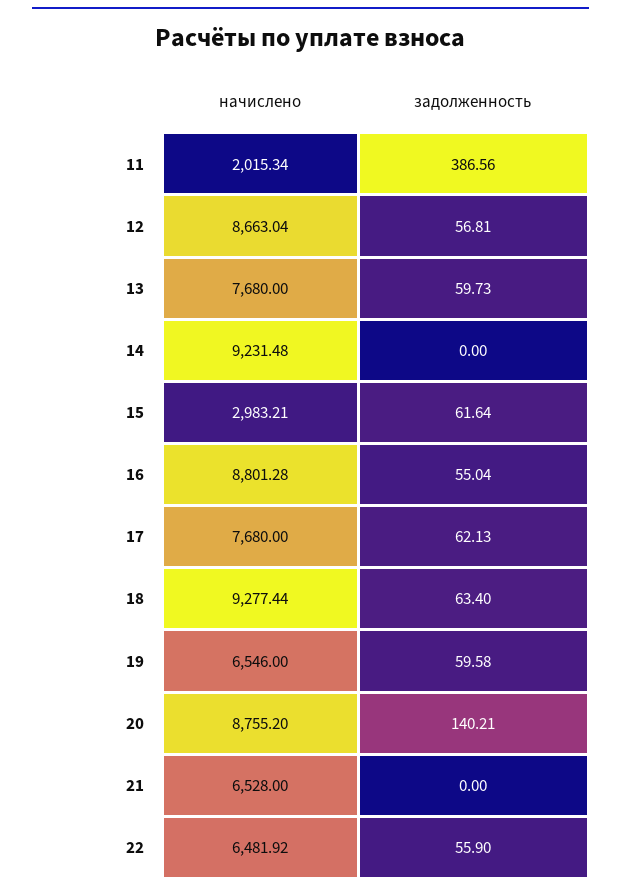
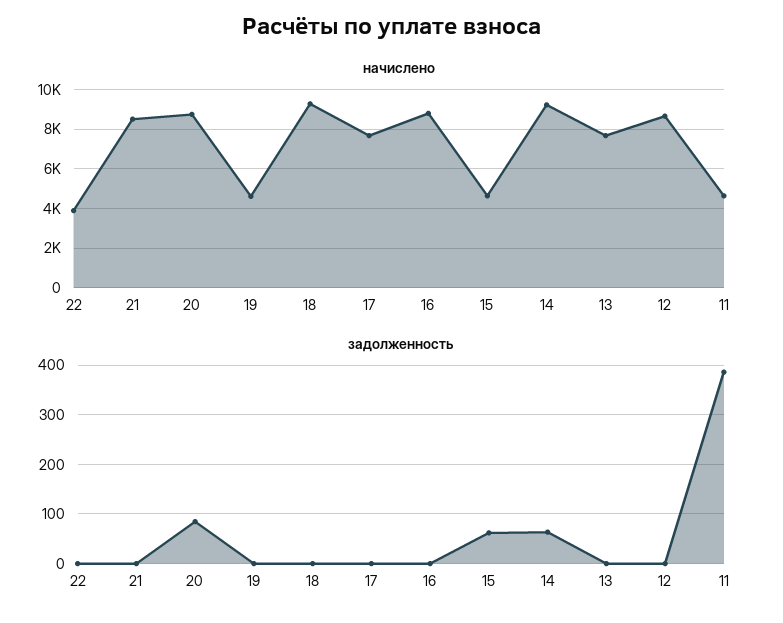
начислено, 11: 2015.34 -> 4500
задолженность, 12: 56.81 -> 0
задолженность, 13: 59.73 -> 0
задолженность, 14: 0 -> 60
начислено, 15: 2983.21 -> 4500
задолженность, 16: 55.04 -> 0
задолженность, 17: 62.13 -> 0
задолженность, 18: 63.4 -> 0
начислено, 19: 6546 -> 4500
задолженность, 19: 59.58 -> 0
задолженность, 20: 140.21 -> 80
начислено, 21: 6528 -> 8500
начислено, 22: 6481.92 -> 4000
задолженность, 22: 55.9 -> 0

